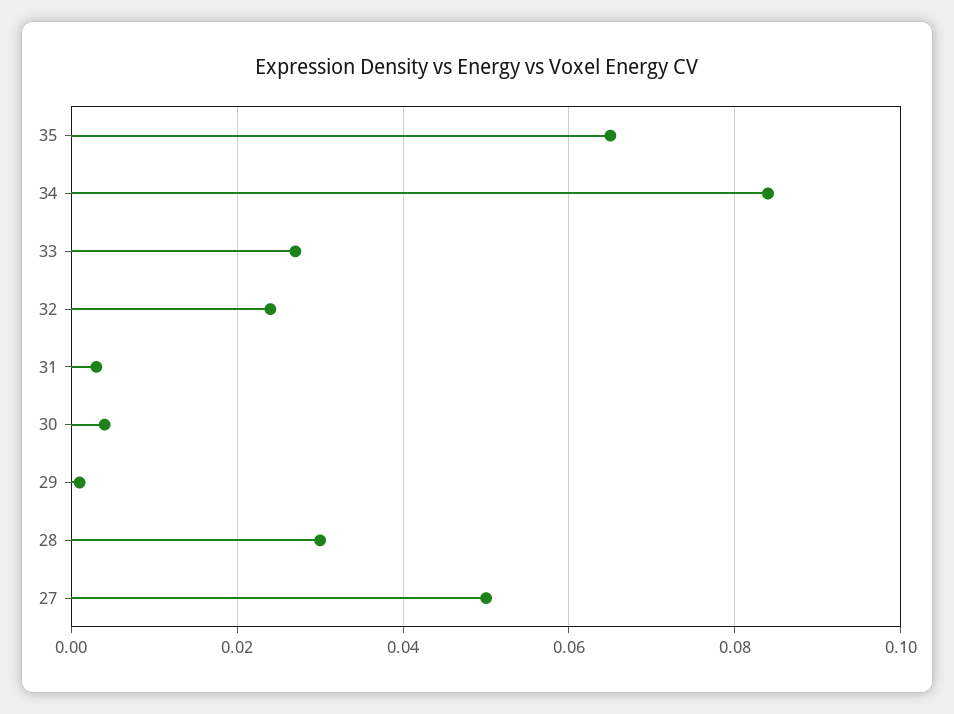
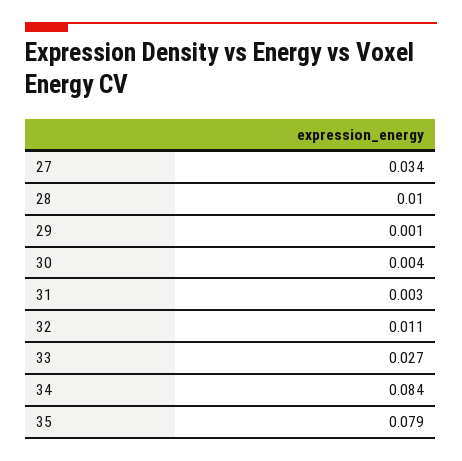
35: 0.065 -> 0.079
32: 0.025 -> 0.011
28: 0.03 -> 0.01
27: 0.05 -> 0.034

